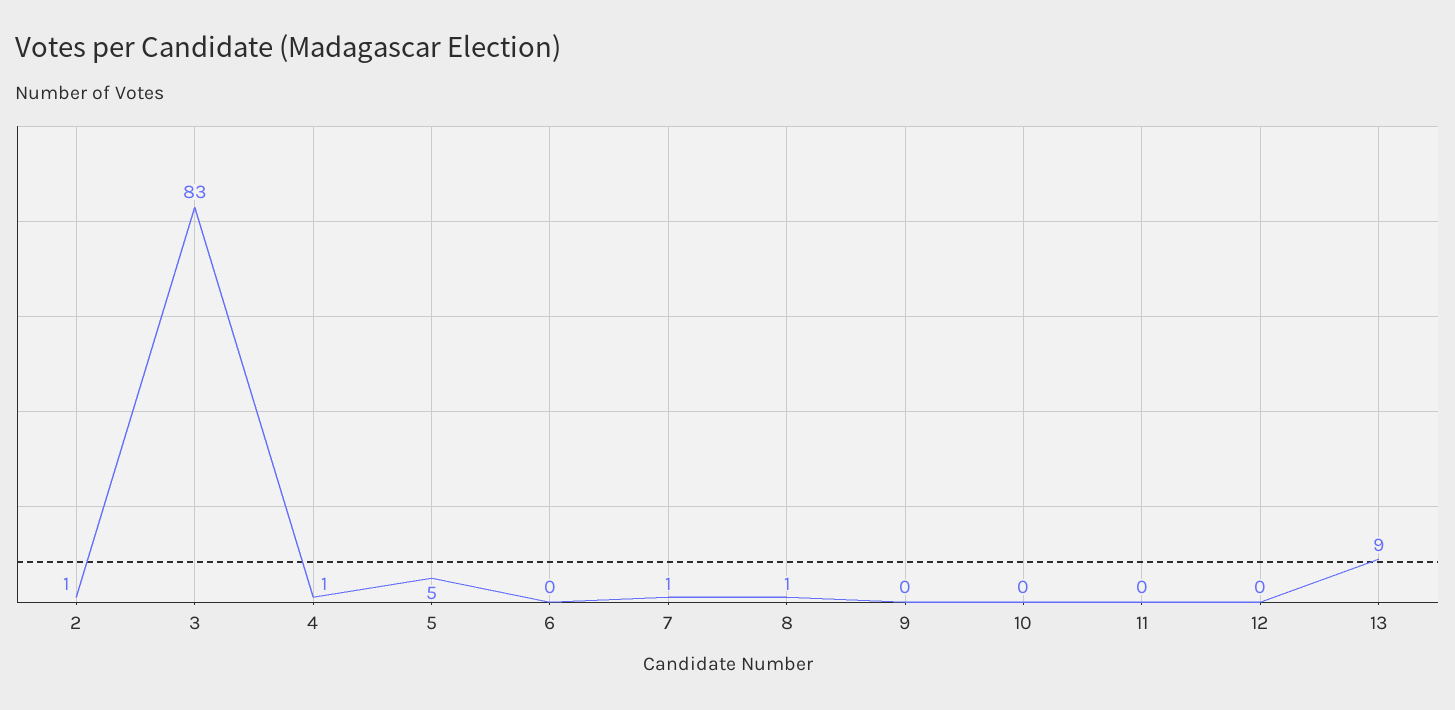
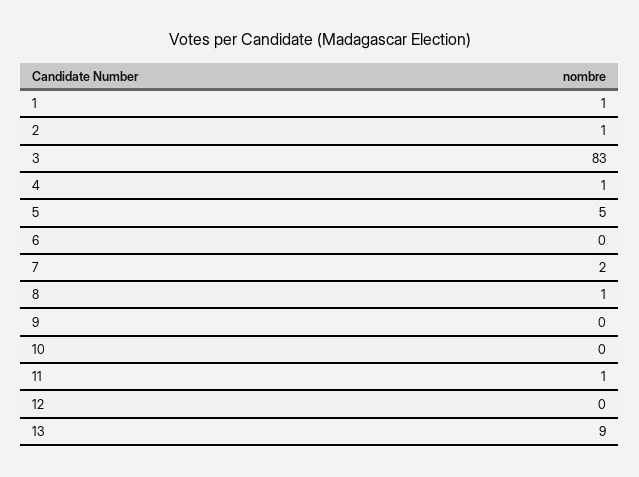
7: 1 -> 2
11: 0 -> 1
1: none -> 1

